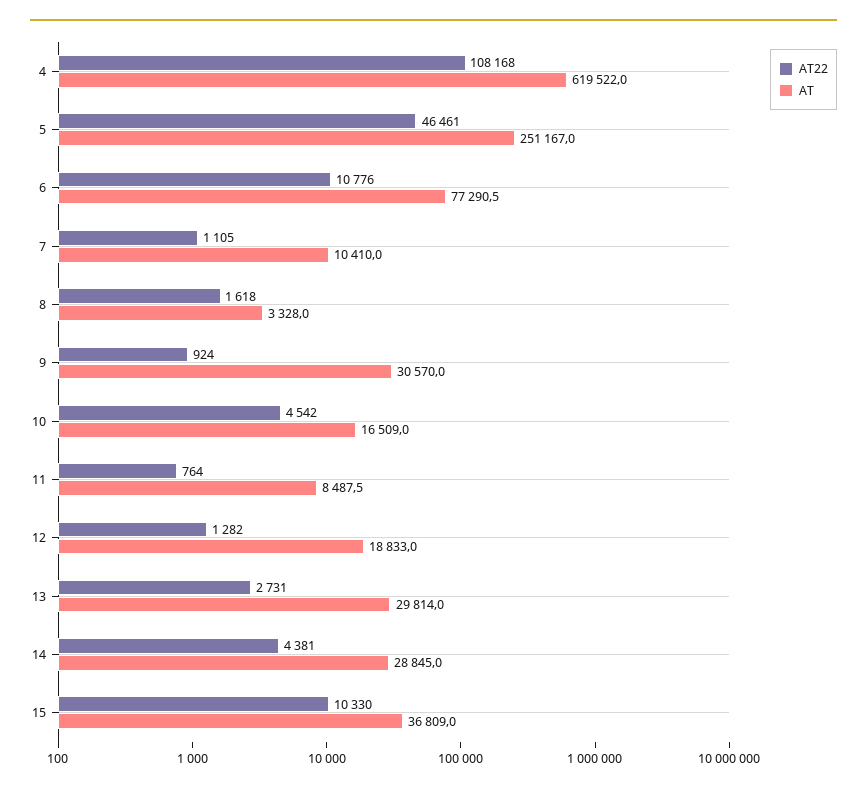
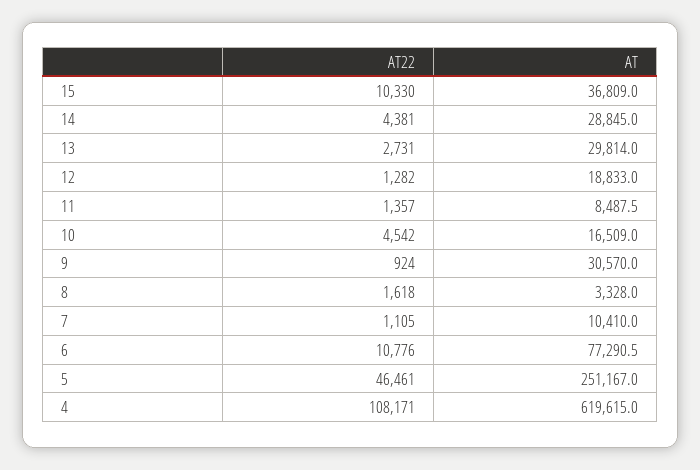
AT22, 4: 108168 -> 108171
AT, 4: 619522 -> 619615
AT22, 11: 764 -> 1357

